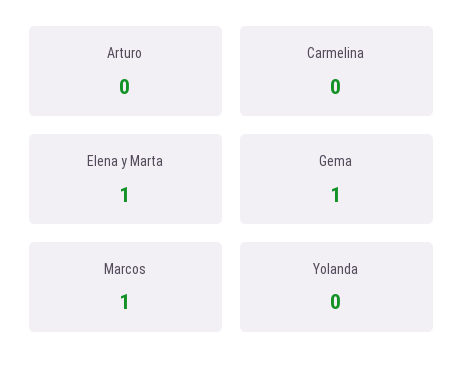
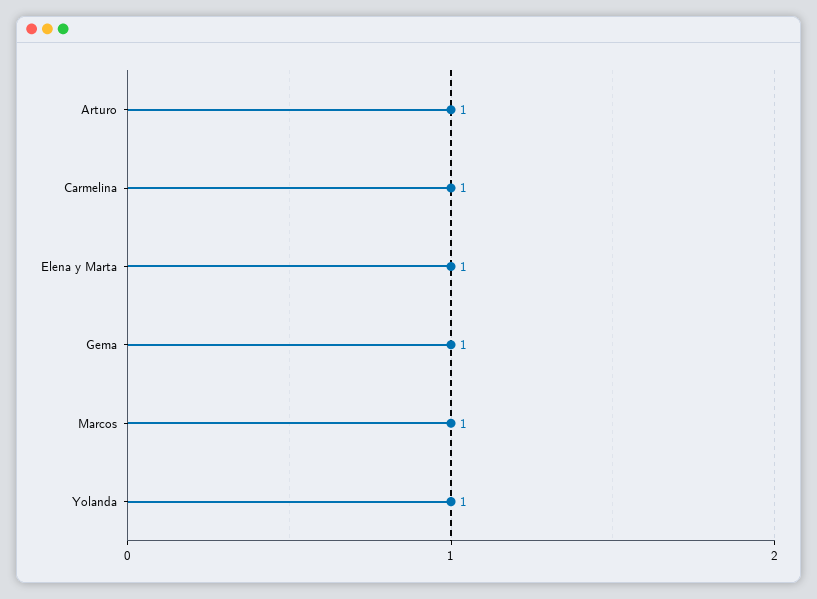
Arturo: 0 -> 1
Carmelina: 0 -> 1
Yolanda: 0 -> 1

